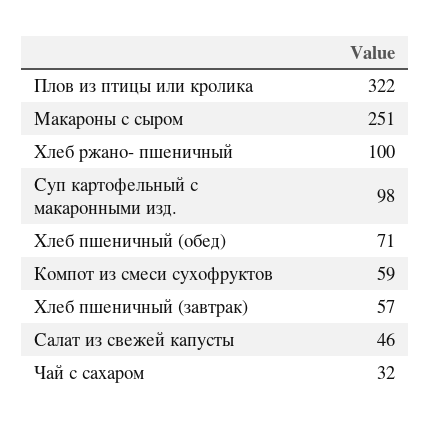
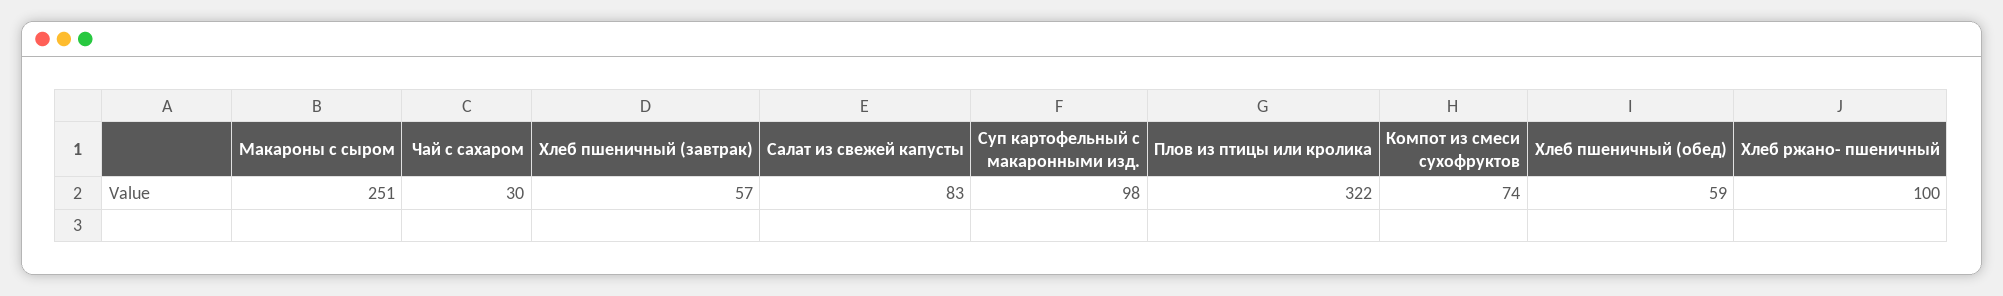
Хлеб пшеничный (обед): 71 -> 59
Компот из смеси сухофруктов: 59 -> 74
Салат из свежей капусты: 46 -> 83
Чай с сахаром: 32 -> 30

